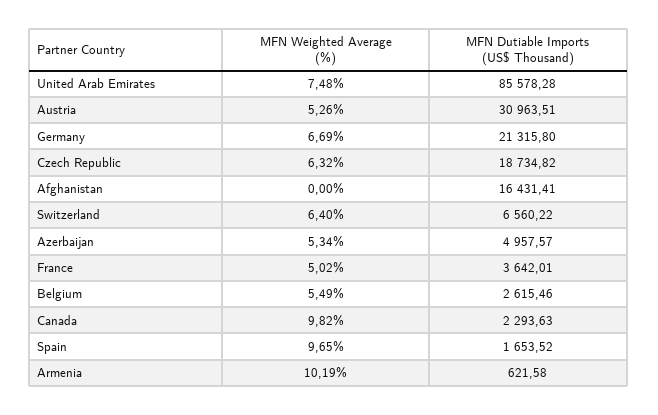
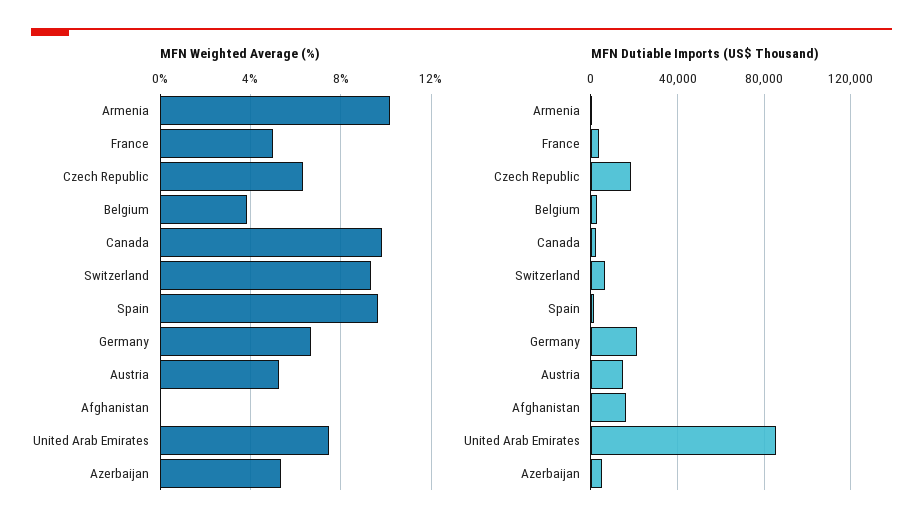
MFN Dutiable Imports (US$ Thousand), Austria: 30963.51 -> 15000
MFN Weighted Average (%), Switzerland: 6.4 -> 9.5
MFN Weighted Average (%), Belgium: 5.49 -> 4

